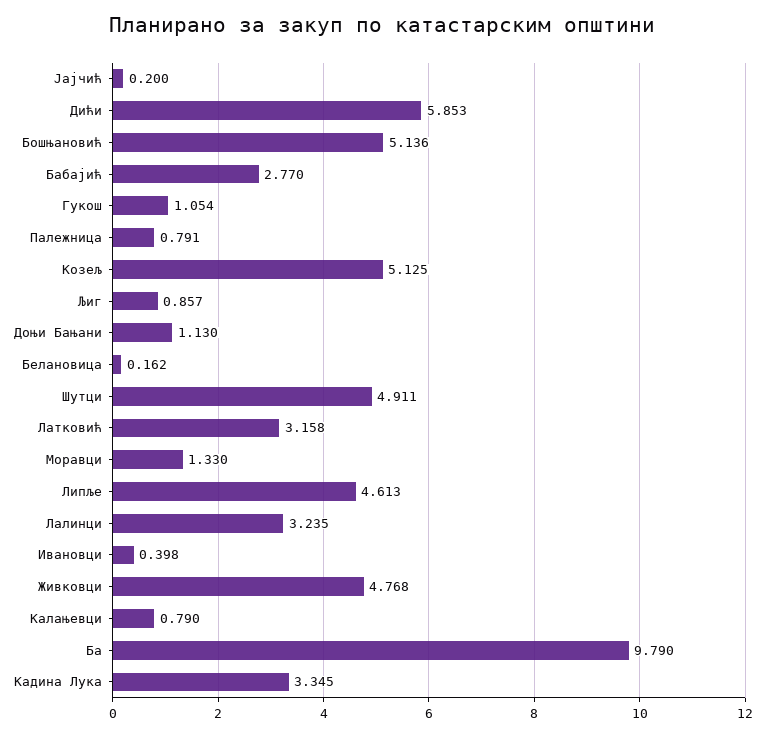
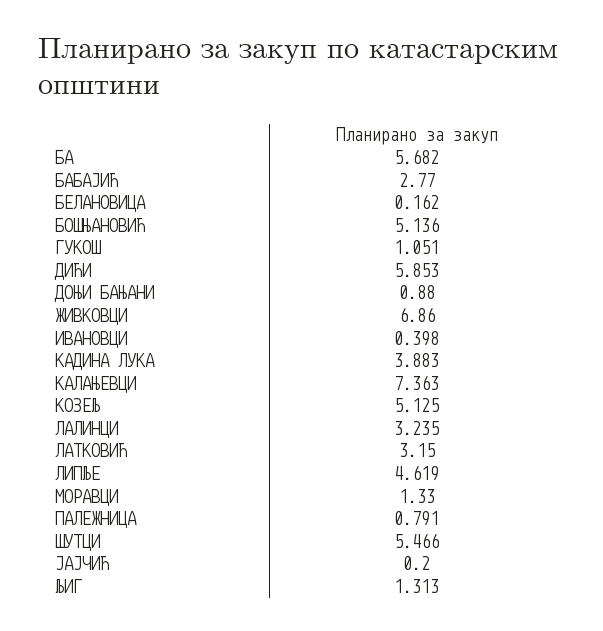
Гукош: 1.054 -> 1.051
Љиг: 0.857 -> 1.313
Доњи Бањани: 1.13 -> 0.88
Шутци: 4.911 -> 5.466
Латковић: 3.158 -> 3.15
Липље: 4.613 -> 4.619
Живковци: 4.768 -> 6.86
Калањевци: 0.79 -> 7.363
Ба: 9.79 -> 5.682
Кадина Лука: 3.345 -> 3.883

